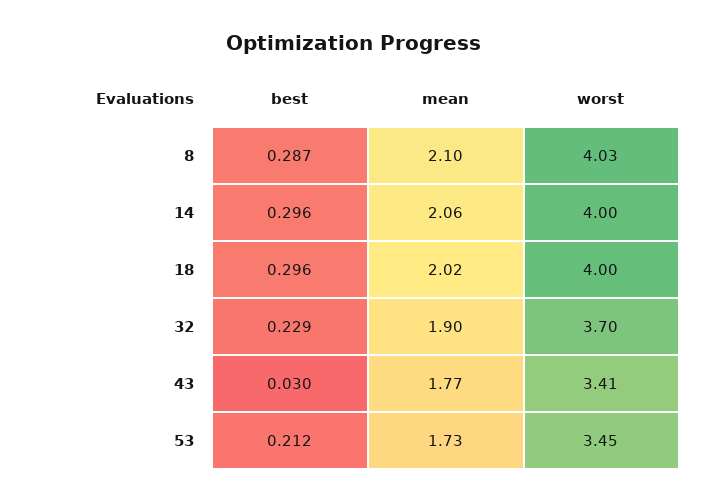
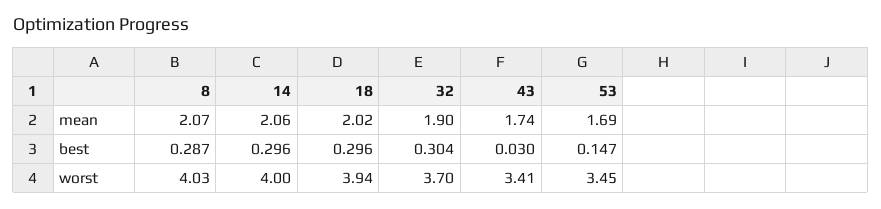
mean, 8: 2.1 -> 2.07
worst, 18: 4 -> 3.94
best, 32: 0.229 -> 0.304
mean, 43: 1.77 -> 1.74
best, 53: 0.212 -> 0.147
mean, 53: 1.73 -> 1.69

